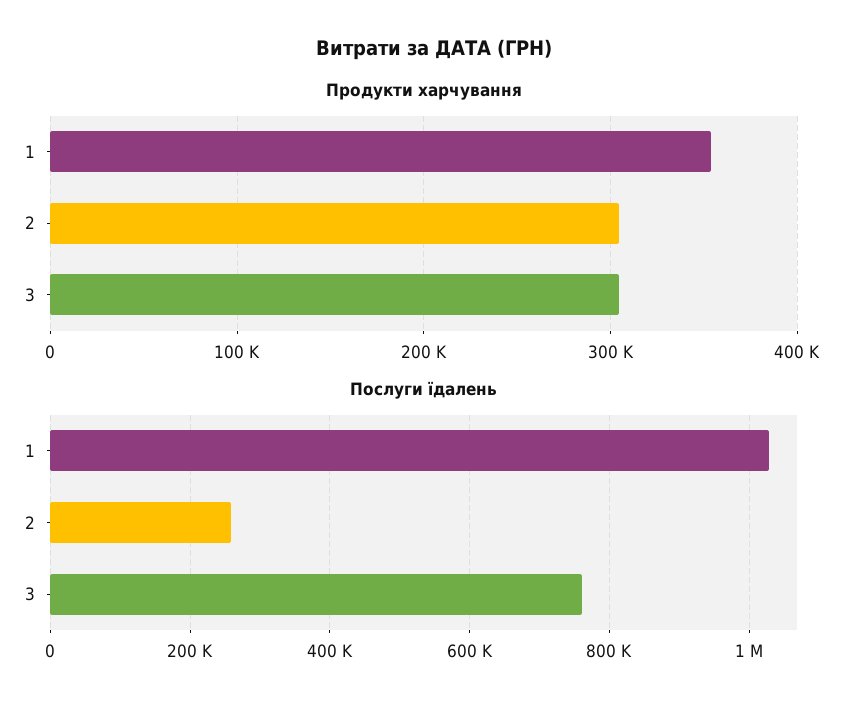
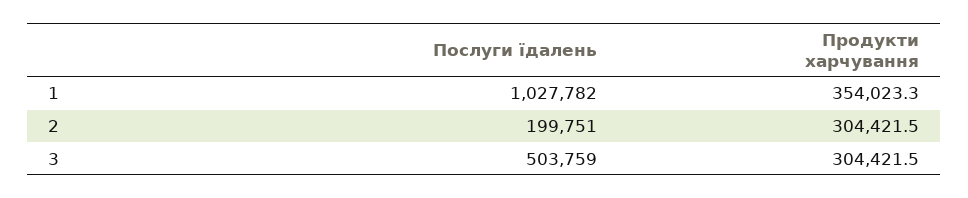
Послуги їдалень, 2: 260000 -> 199751
Послуги їдалень, 3: 760000 -> 503759

